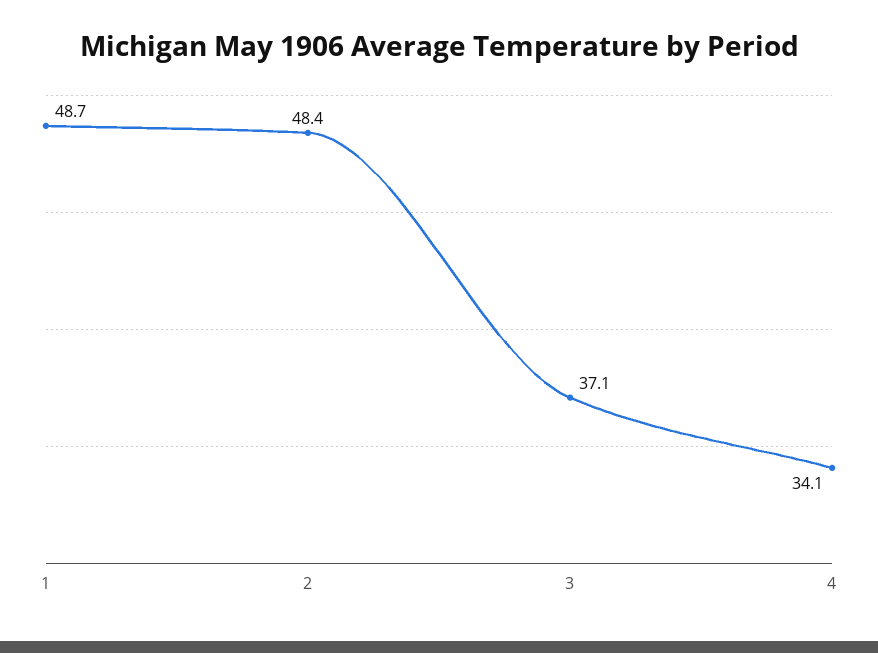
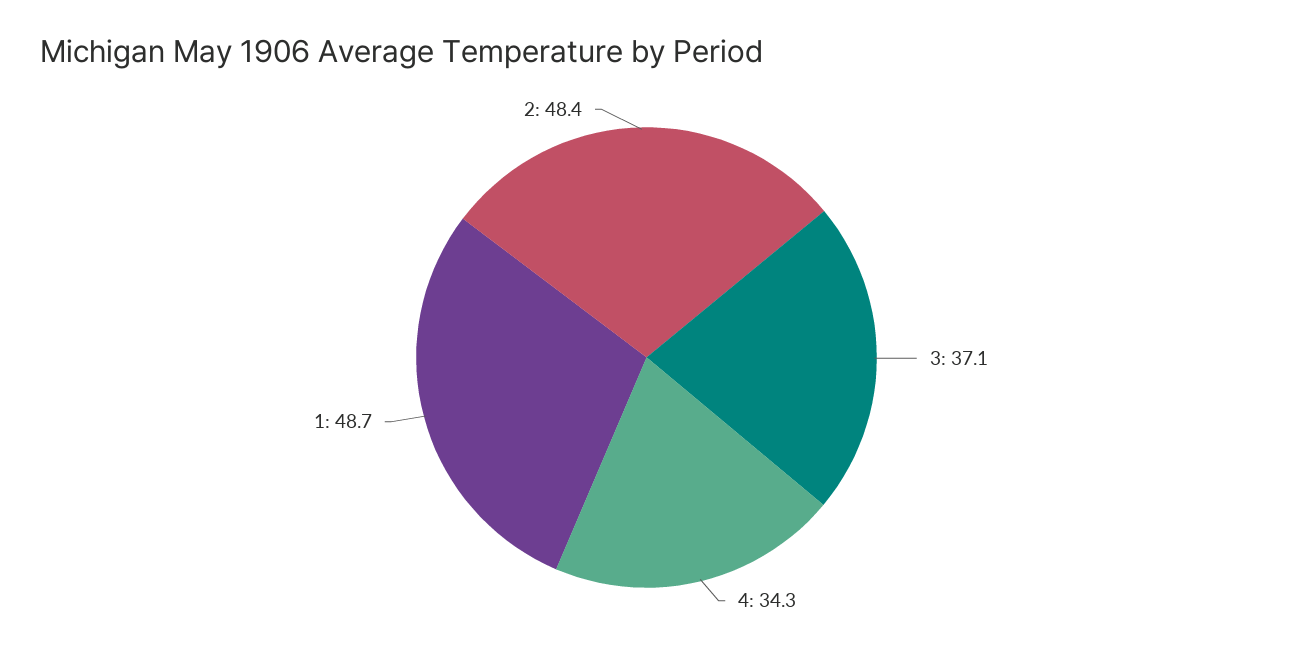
4: 34.1 -> 34.3

